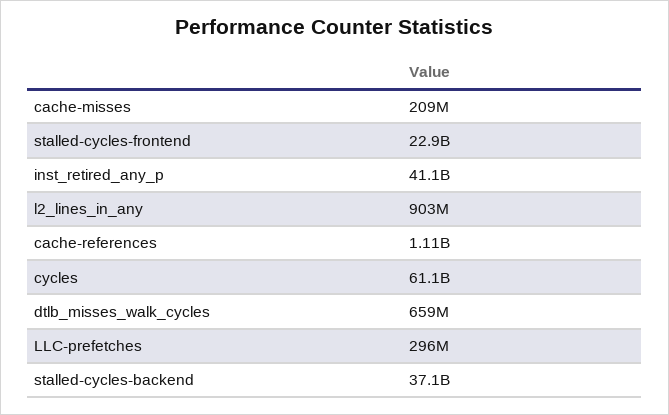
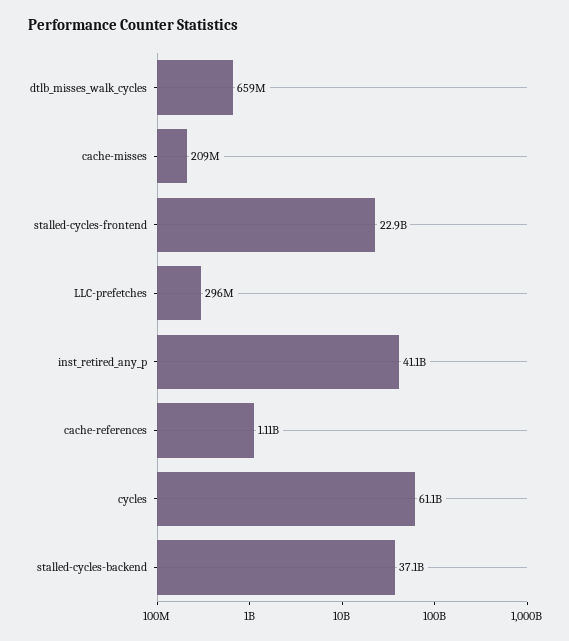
l2_lines_in_any: 903000000 -> none

